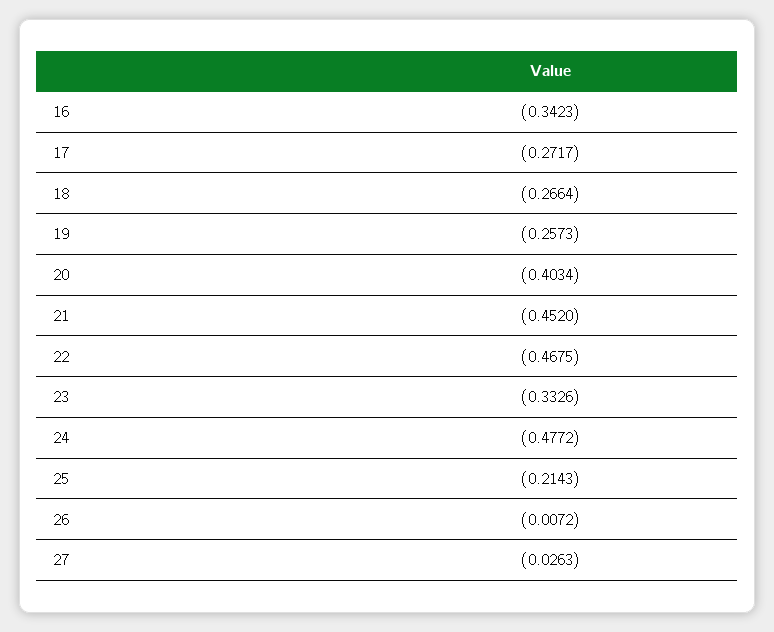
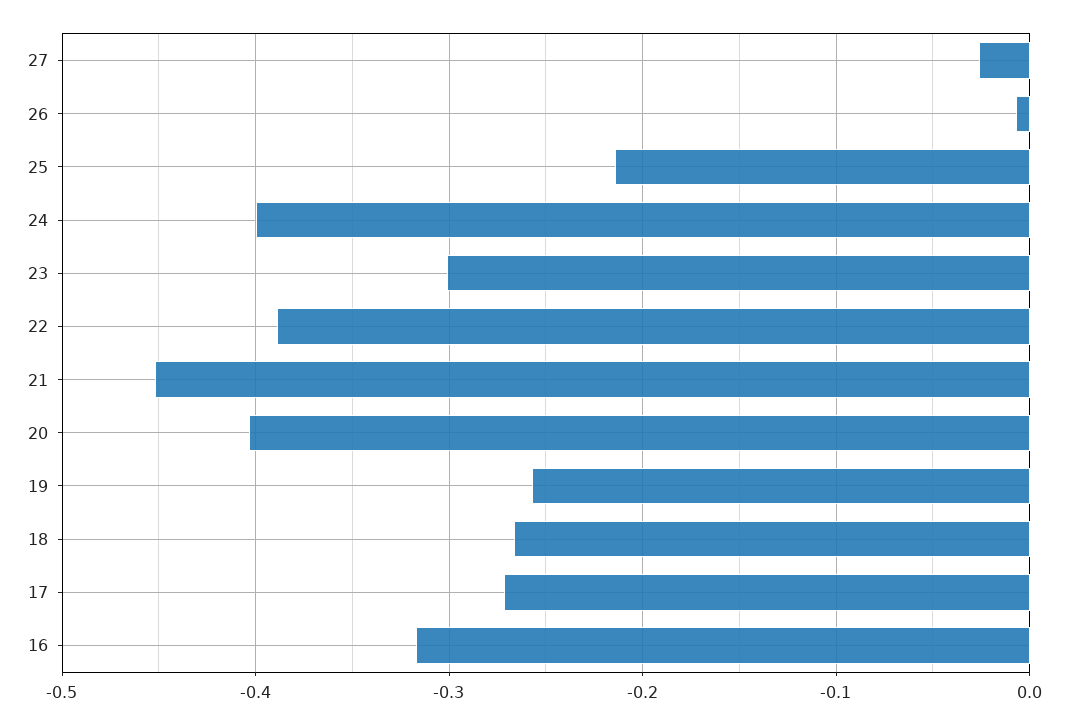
16: -0.3423 -> -0.32
22: -0.4675 -> -0.39
23: -0.3326 -> -0.3
24: -0.4772 -> -0.4

